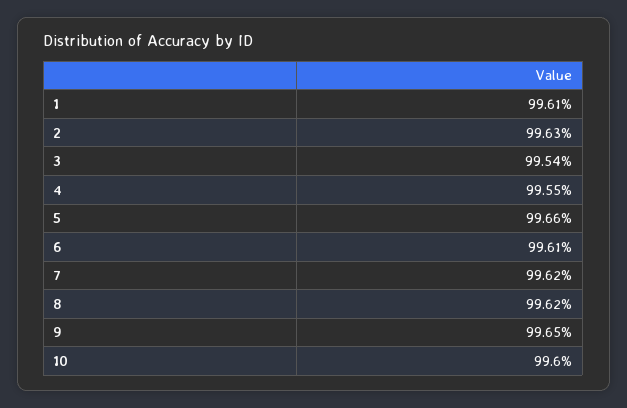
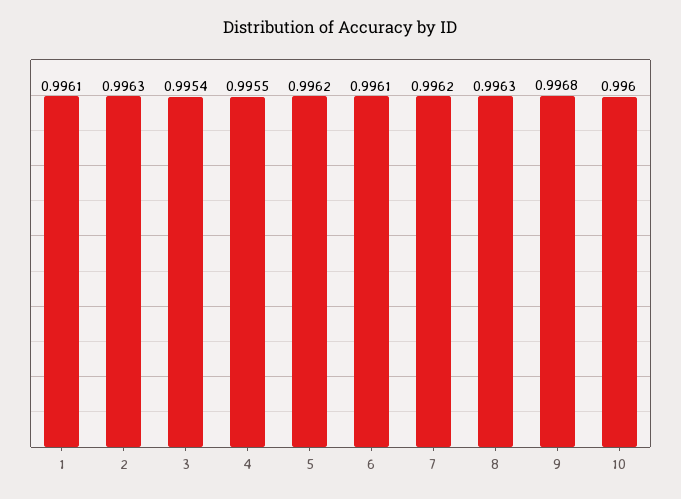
5: 0.9966 -> 0.9962
8: 0.9962 -> 0.9963
9: 0.9965 -> 0.9968

